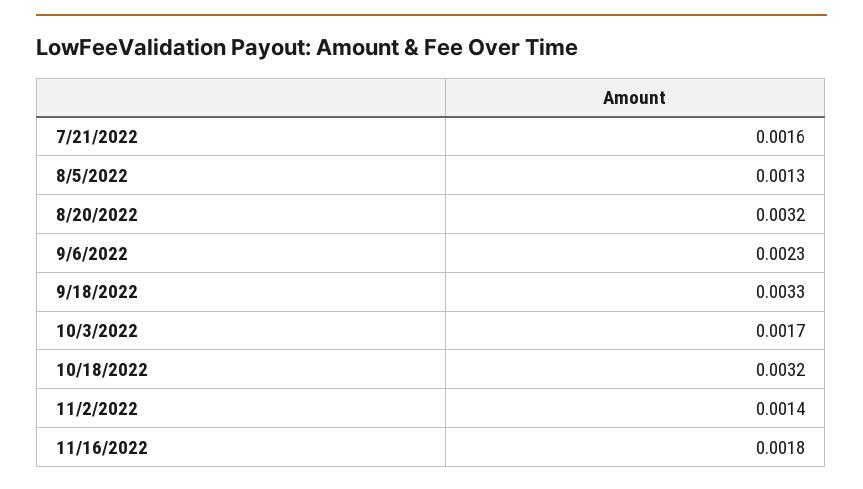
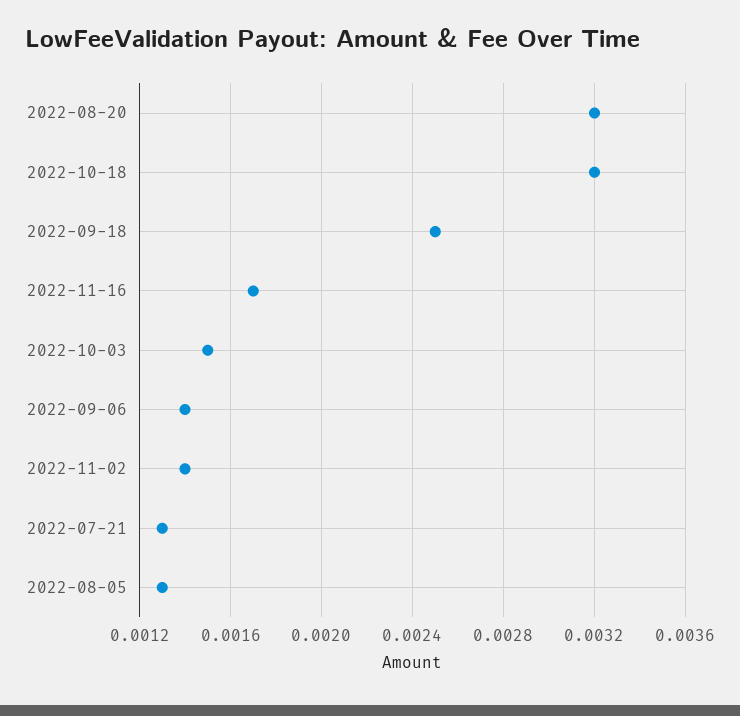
7/21/2022: 0.0016 -> 0.0013
9/6/2022: 0.0023 -> 0.0014
9/18/2022: 0.0033 -> 0.0025
10/3/2022: 0.0017 -> 0.0015
11/16/2022: 0.0018 -> 0.0017

